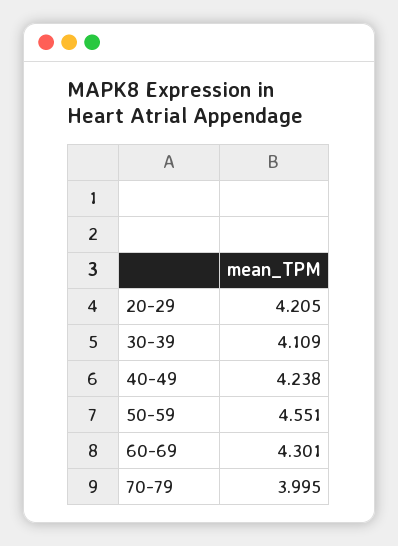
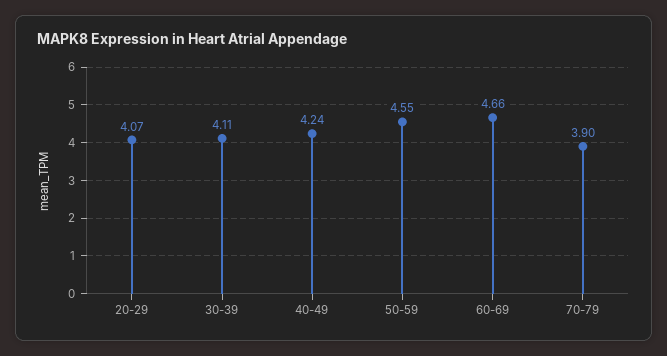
20-29: 4.205 -> 4.07
60-69: 4.301 -> 4.66
70-79: 3.995 -> 3.9

